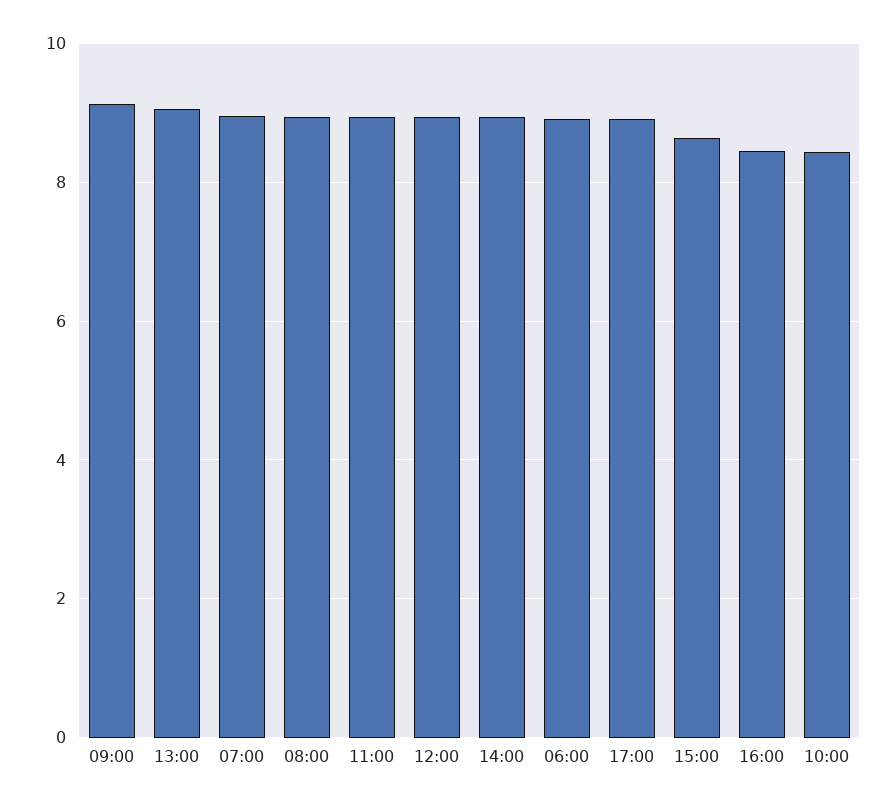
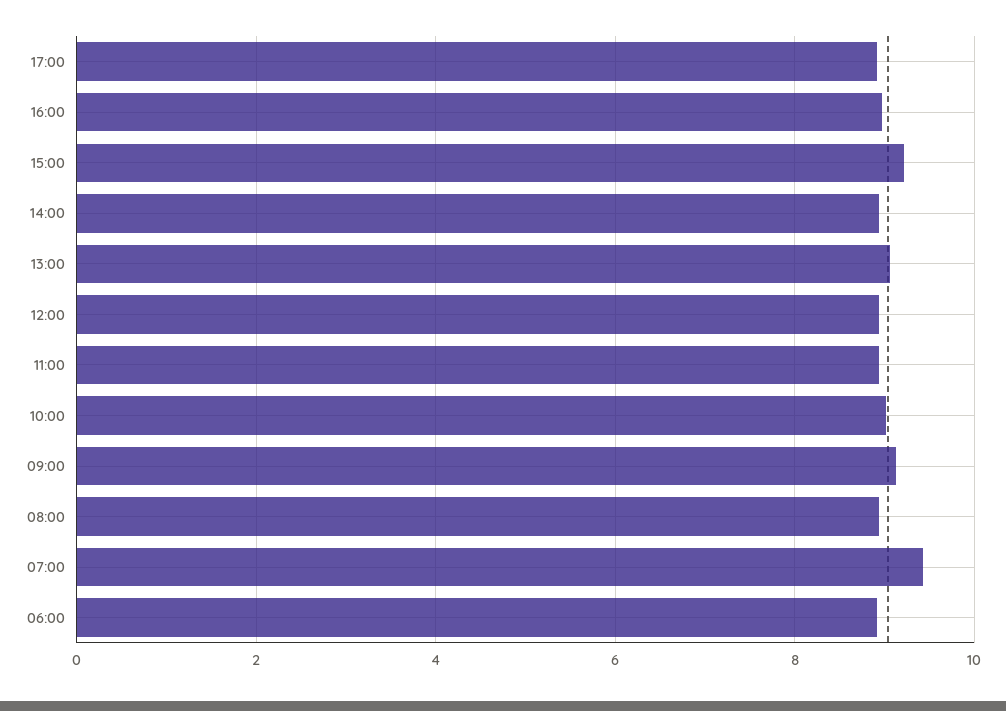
07:00: 9 -> 9.4
15:00: 8.6 -> 9.2
16:00: 8.4 -> 9
10:00: 8.4 -> 9

